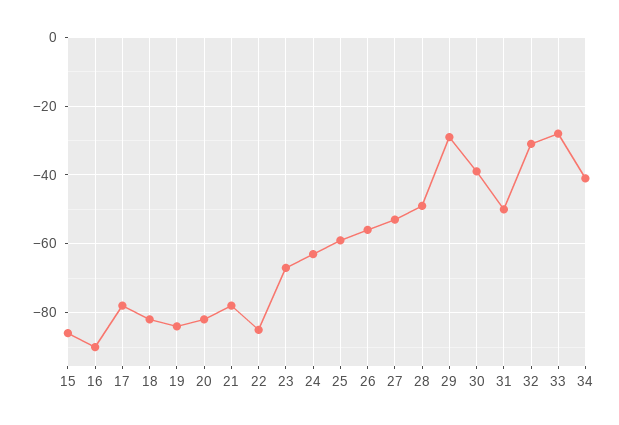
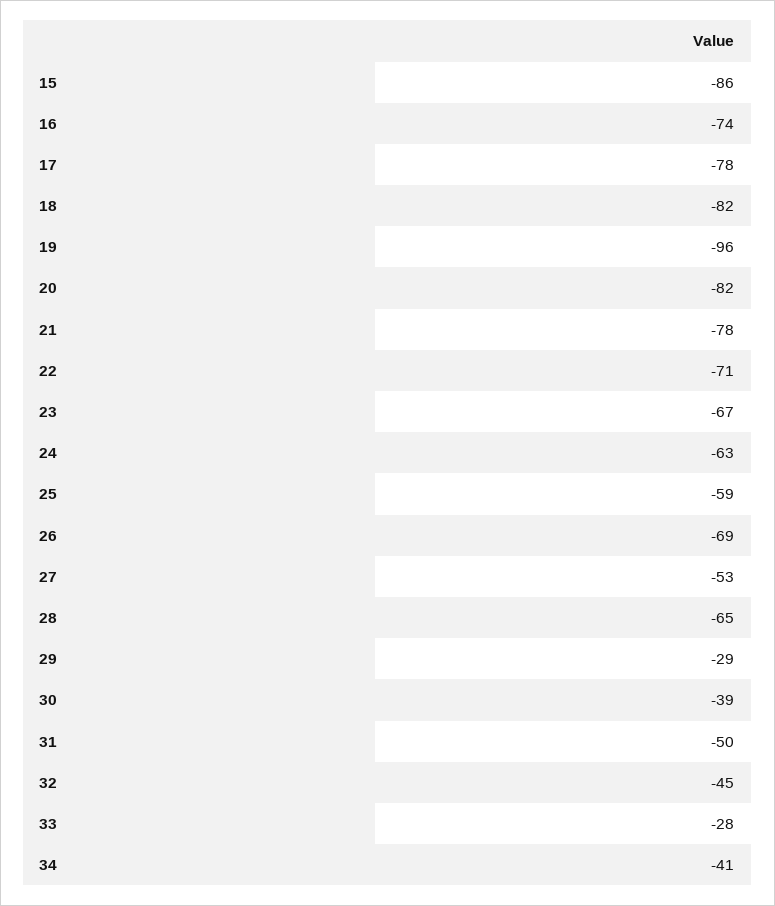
16: -90 -> -74
19: -85 -> -96
22: -85 -> -71
26: -55 -> -69
28: -50 -> -65
32: -30 -> -45

